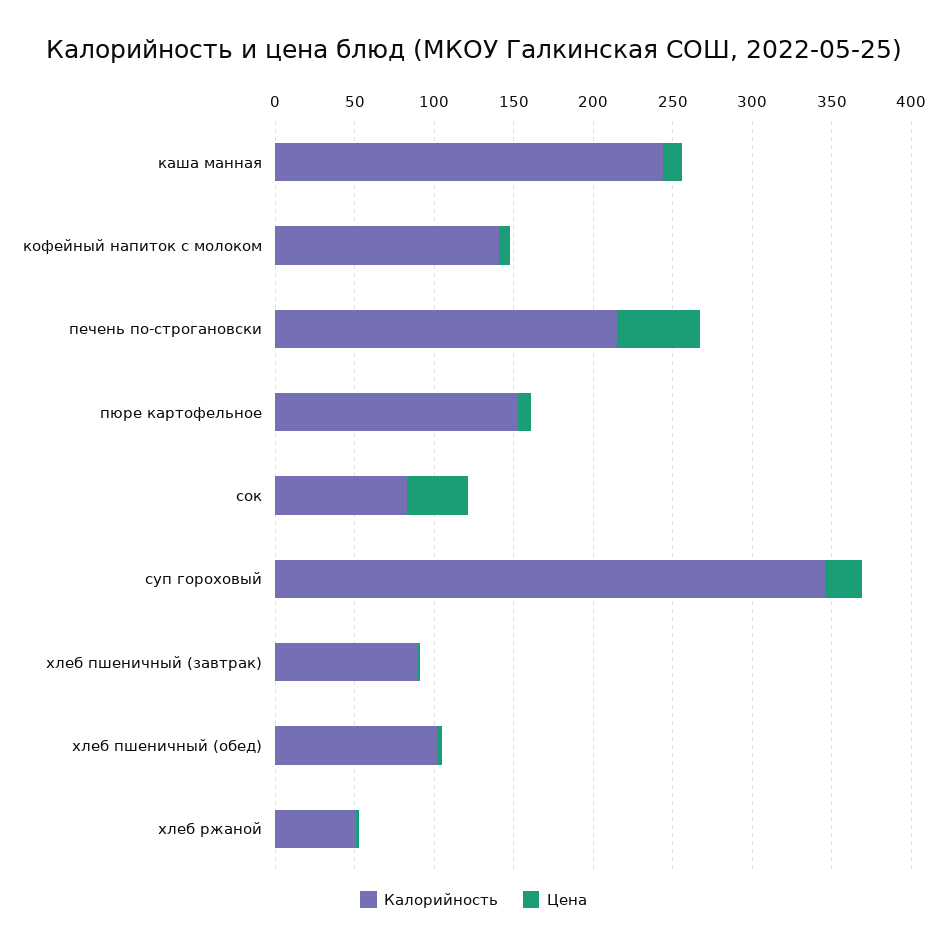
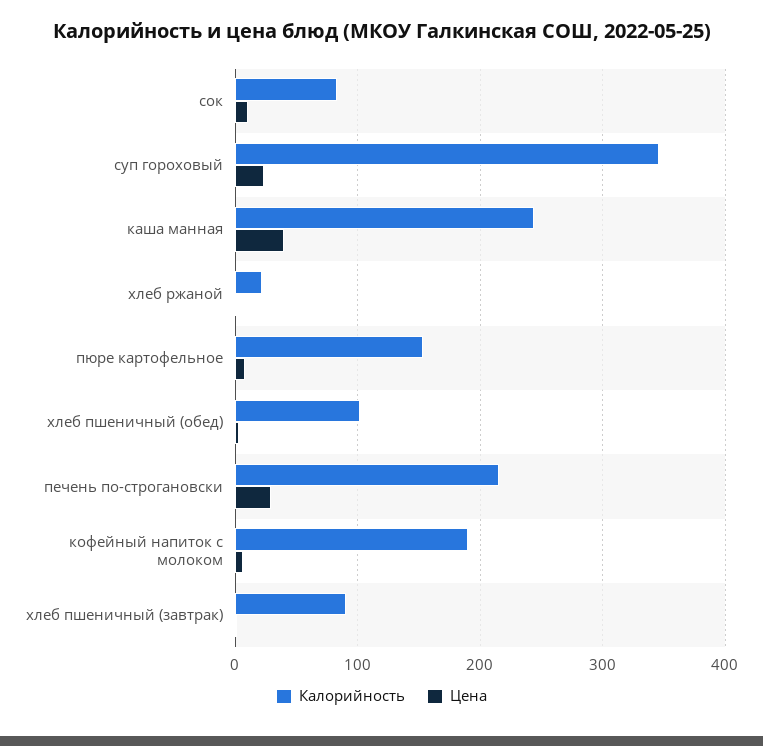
Цена, каша манная: 10 -> 40
Калорийность, кофейный напиток с молоком: 140 -> 190
Цена, печень по-строгановски: 50 -> 30
Цена, сок: 40 -> 10
Калорийность, хлеб ржаной: 50 -> 20

